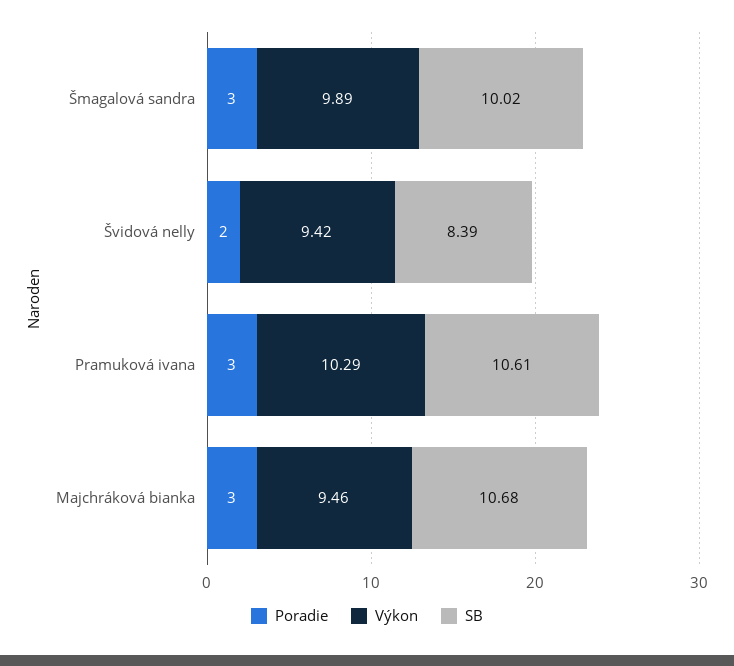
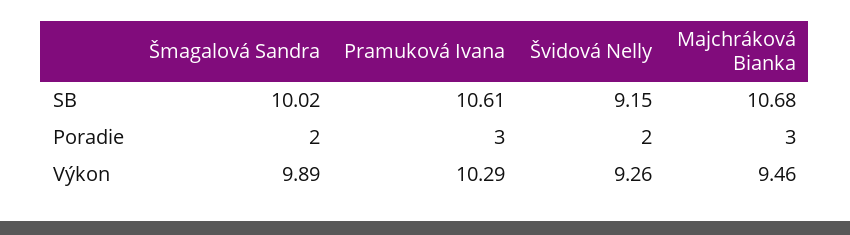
Poradie, Šmagalová sandra: 3 -> 2
Výkon, Švidová nelly: 9.42 -> 9.26
SB, Švidová nelly: 8.39 -> 9.15

